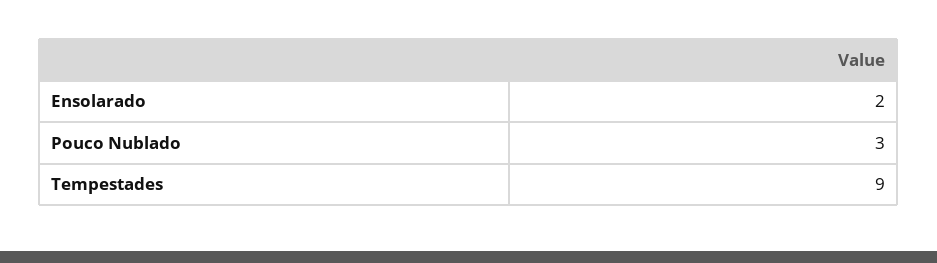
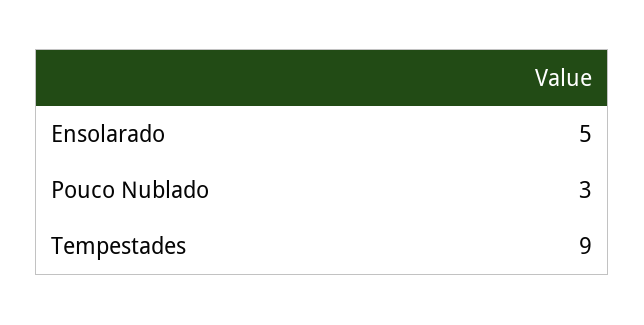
Ensolarado: 2 -> 5

